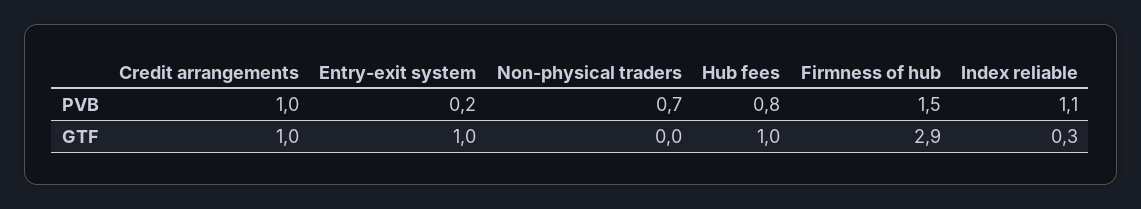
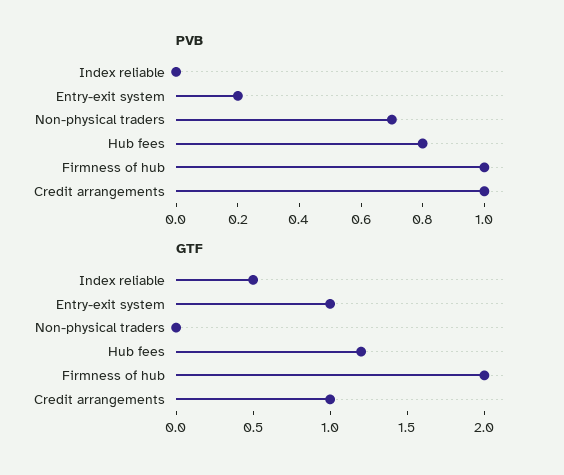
PVB, Firmness of hub: 1.5 -> 1
PVB, Index reliable: 1.1 -> 0
GTF, Hub fees: 1 -> 1.2
GTF, Firmness of hub: 2.9 -> 2
GTF, Index reliable: 0.3 -> 0.5

